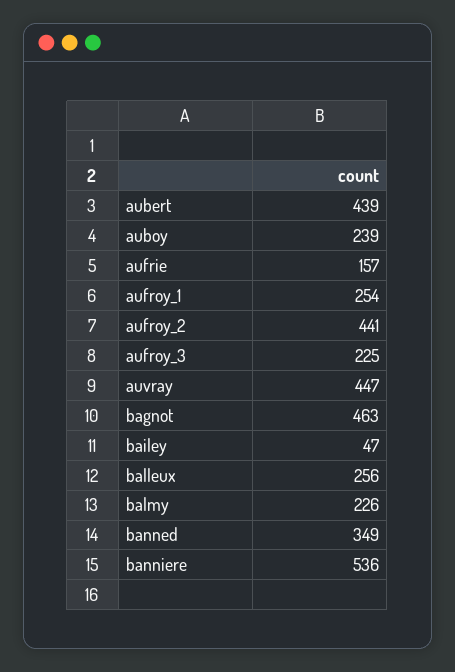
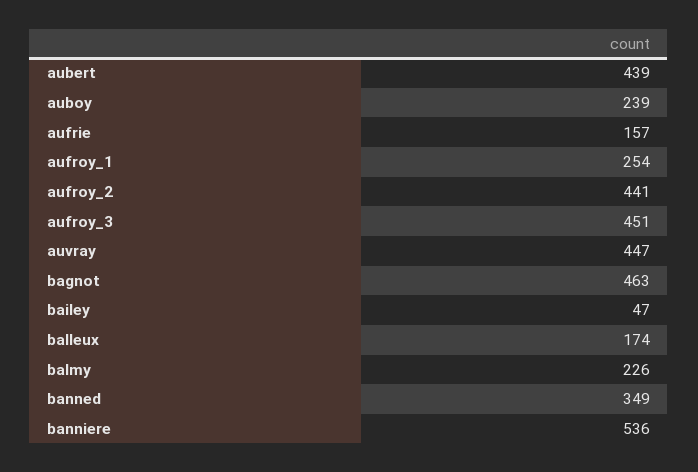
aufroy_3: 225 -> 451
balleux: 256 -> 174

